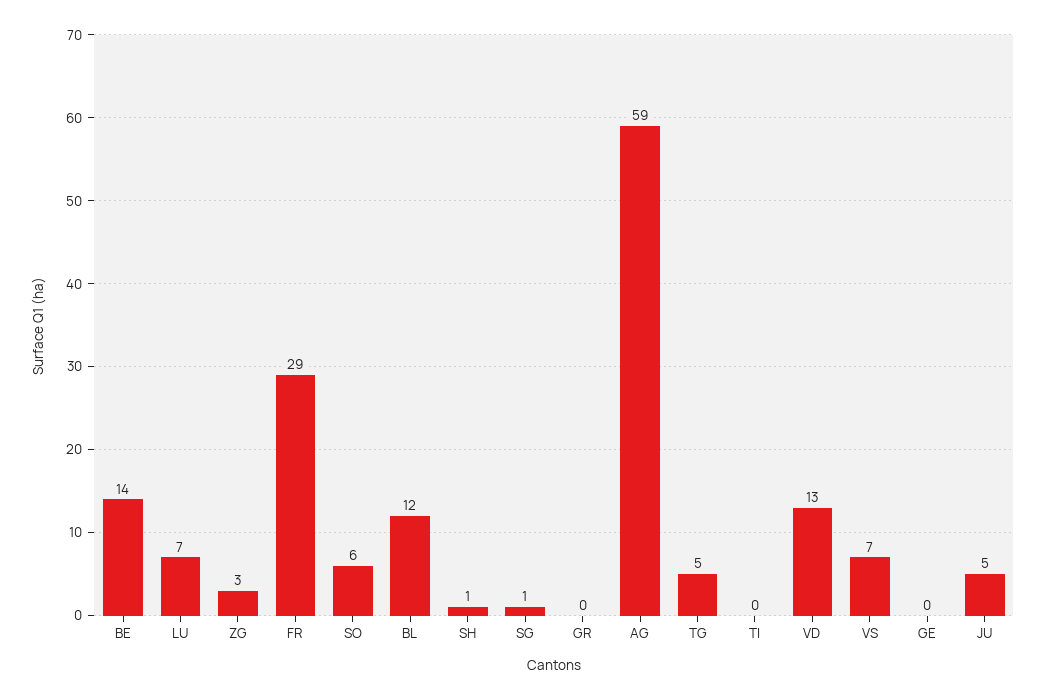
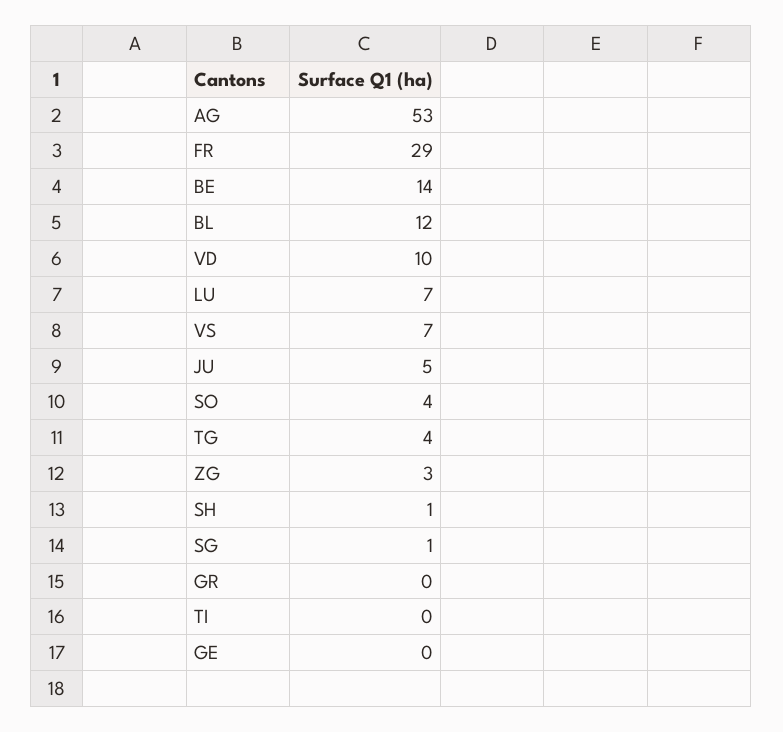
SO: 6 -> 4
AG: 59 -> 53
TG: 5 -> 4
VD: 13 -> 10

